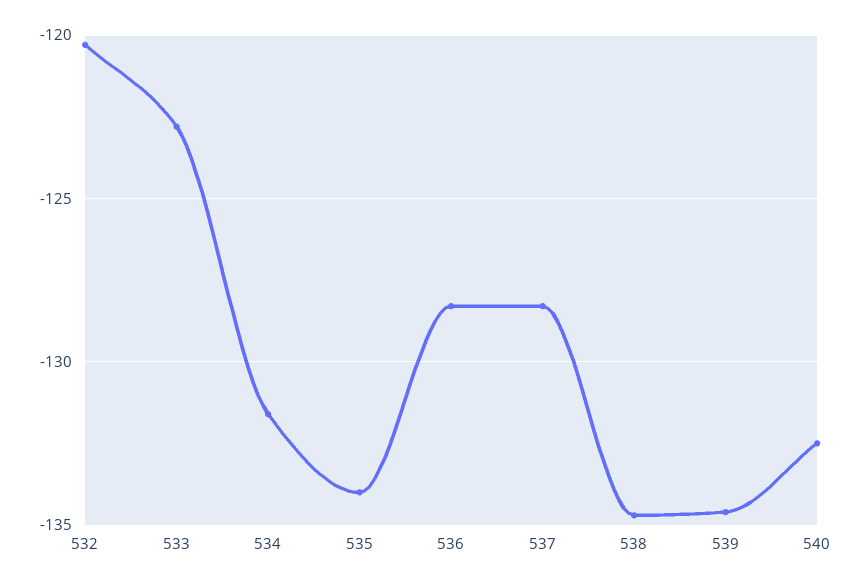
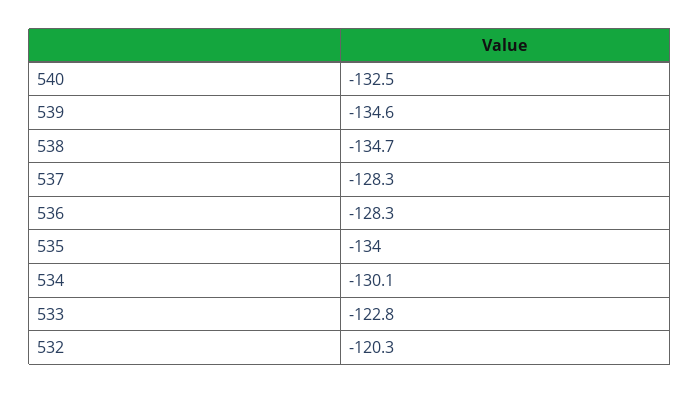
534: -131.5 -> -130.1

